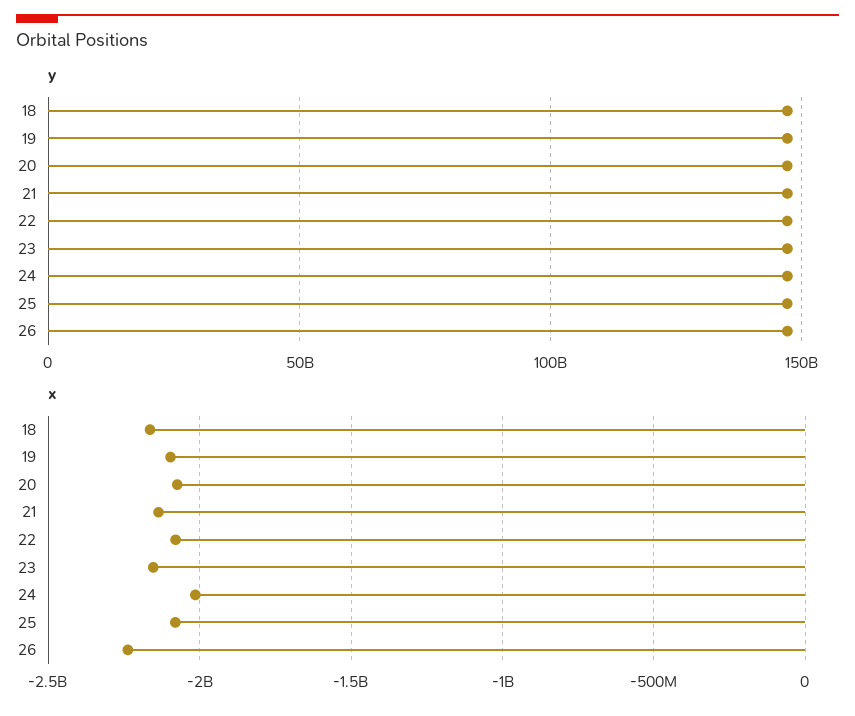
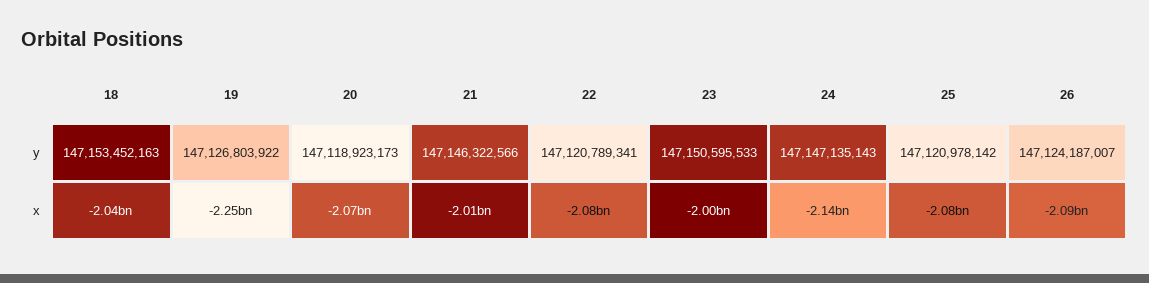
x, 18: -2150000000 -> -2040000000
x, 19: -2100000000 -> -2250000000
x, 21: -2150000000 -> -2010000000
x, 23: -2150000000 -> -2000000000
x, 24: -2000000000 -> -2140000000
x, 26: -2250000000 -> -2090000000

